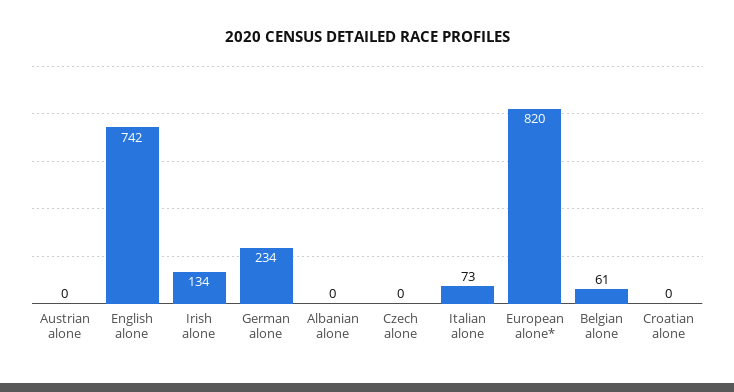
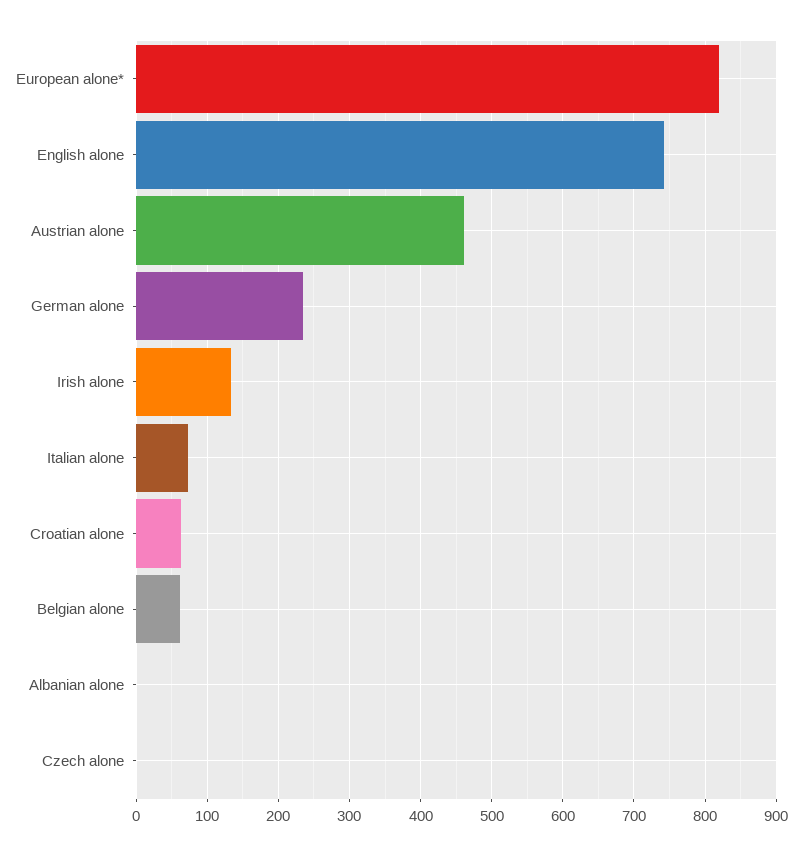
Austrian alone: 0 -> 460
Croatian alone: 0 -> 60

